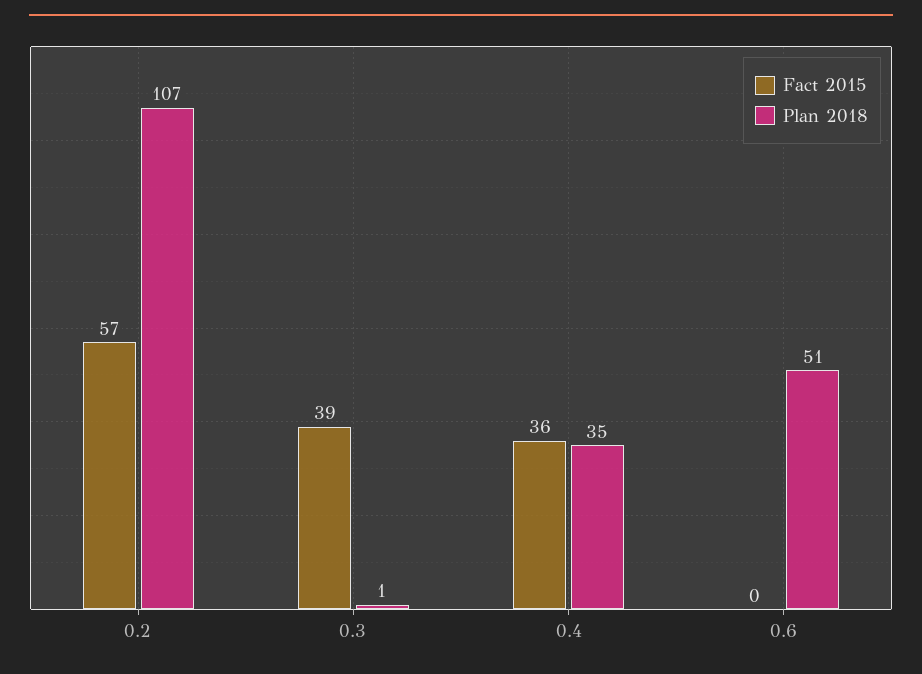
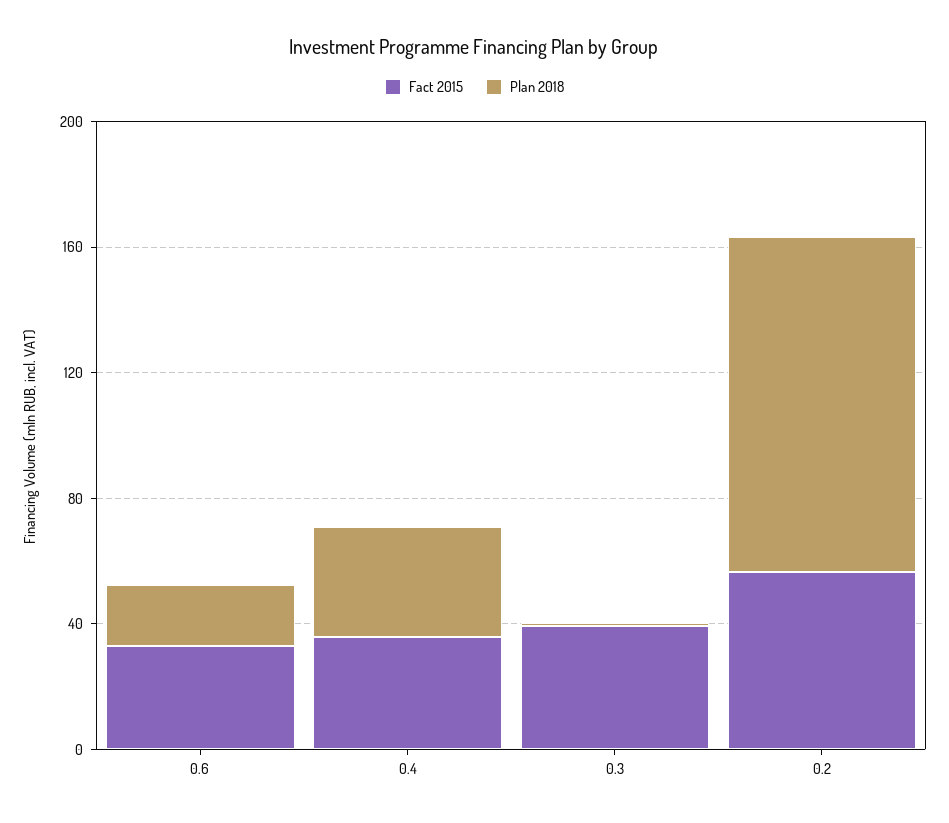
Fact 2015, 0.6: 0 -> 30
Plan 2018, 0.6: 51 -> 20

